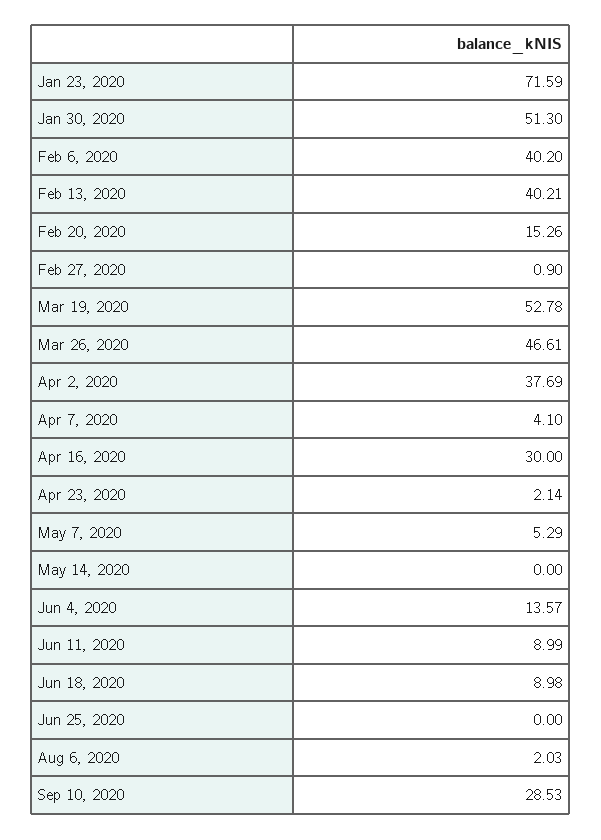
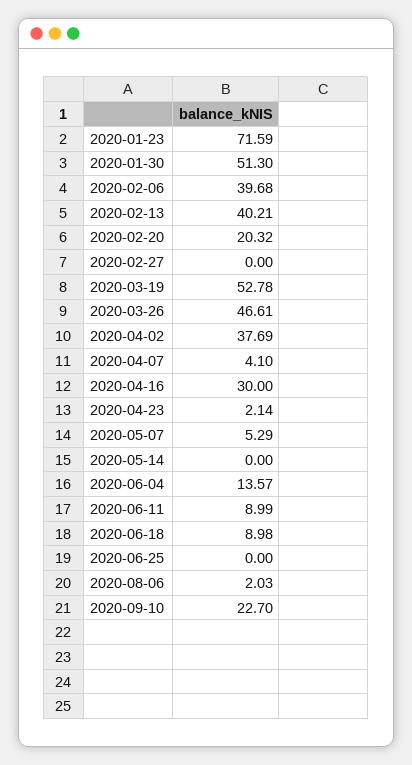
Feb 6, 2020: 40.2 -> 39.68
Feb 20, 2020: 15.26 -> 20.32
Feb 27, 2020: 0.9 -> 0
Sep 10, 2020: 28.53 -> 22.7

